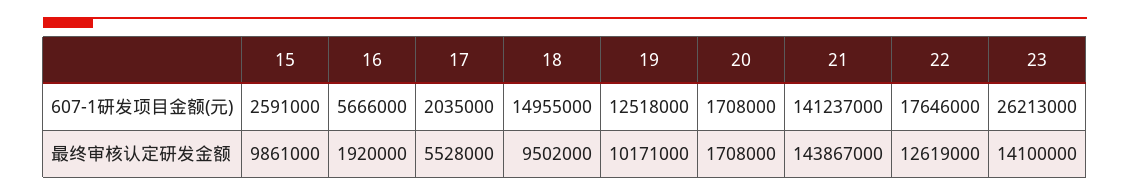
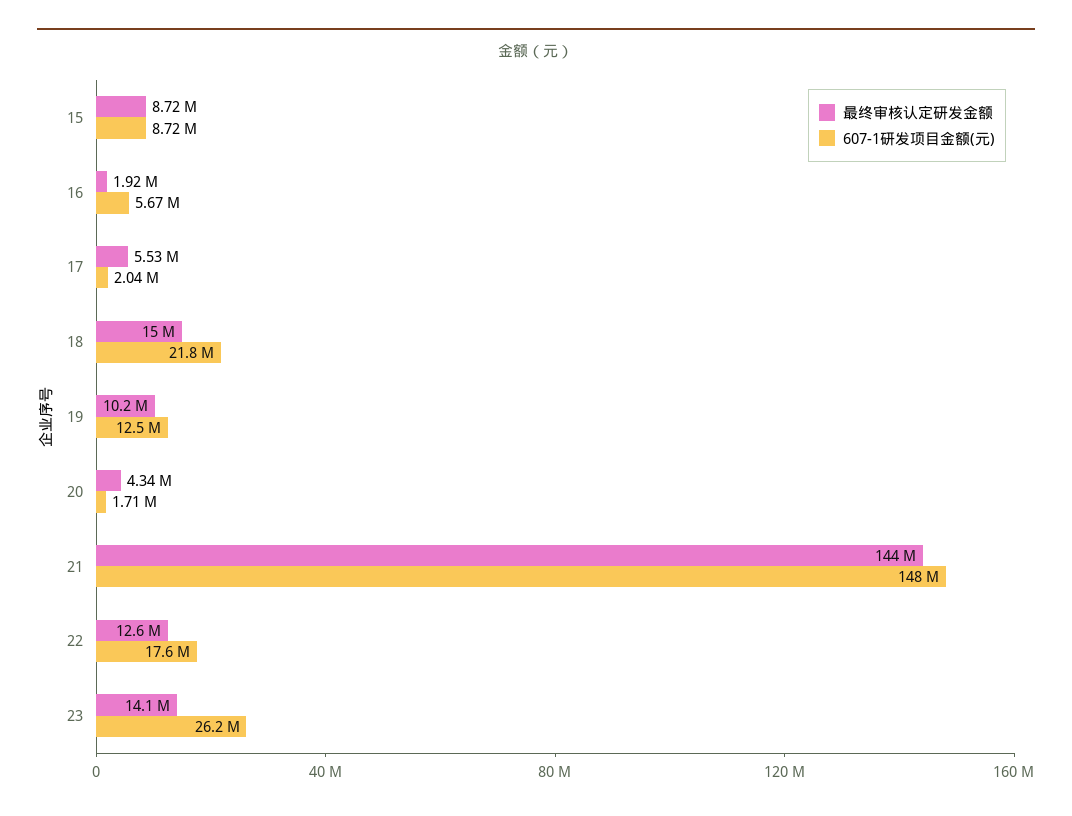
607-1研发项目金额(元), 15: 2591000 -> 8720000
607-1研发项目金额(元), 18: 14955000 -> 21800000
607-1研发项目金额(元), 21: 141237000 -> 148000000
最终审核认定研发金额, 15: 9861000 -> 8720000
最终审核认定研发金额, 18: 9502000 -> 15000000
最终审核认定研发金额, 20: 1708000 -> 4340000

